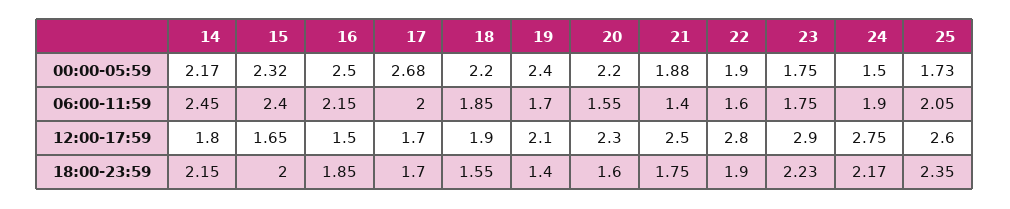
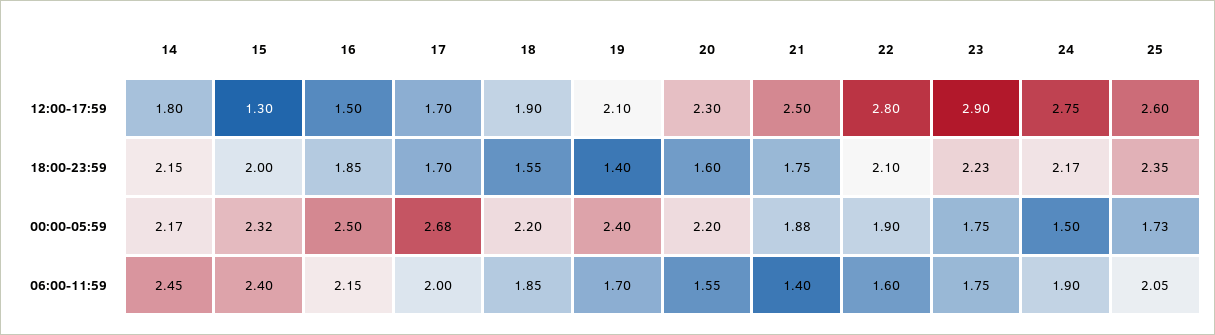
15, 12:00-17:59: 1.65 -> 1.3
22, 18:00-23:59: 1.9 -> 2.1

